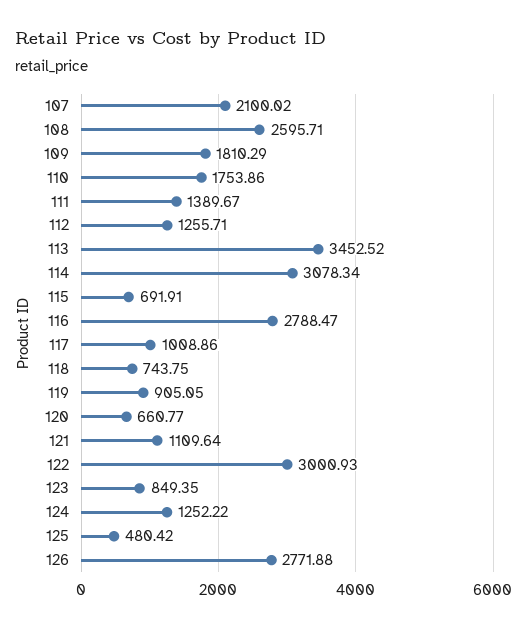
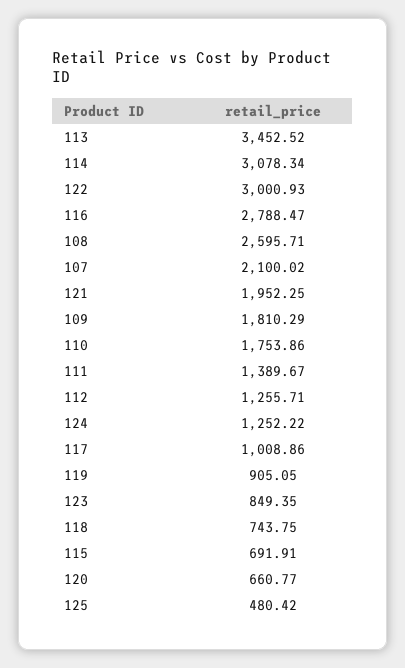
121: 1109.64 -> 1952.25
126: 2771.88 -> none

